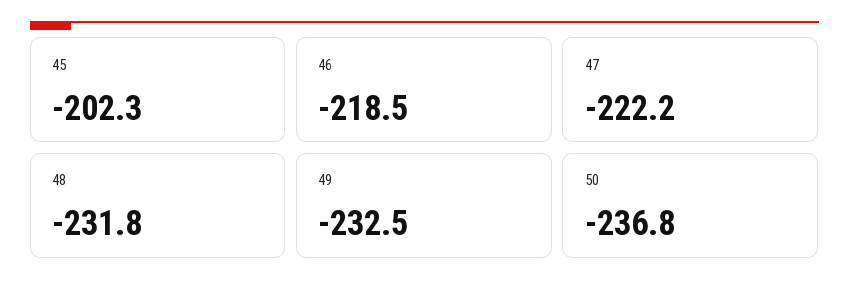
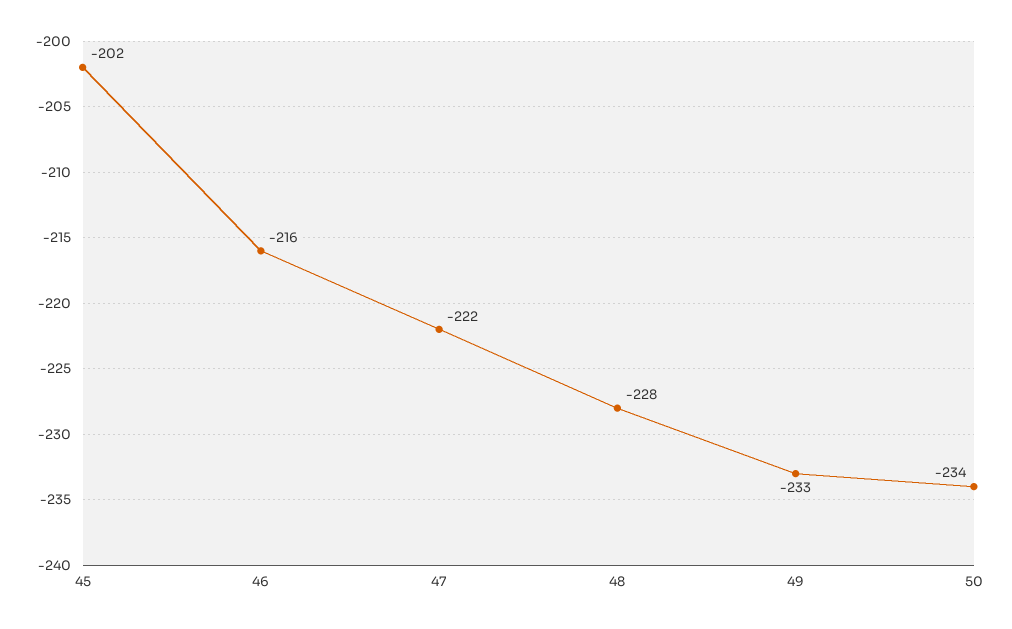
46: -218.5 -> -216
48: -231.8 -> -228
50: -236.8 -> -234

